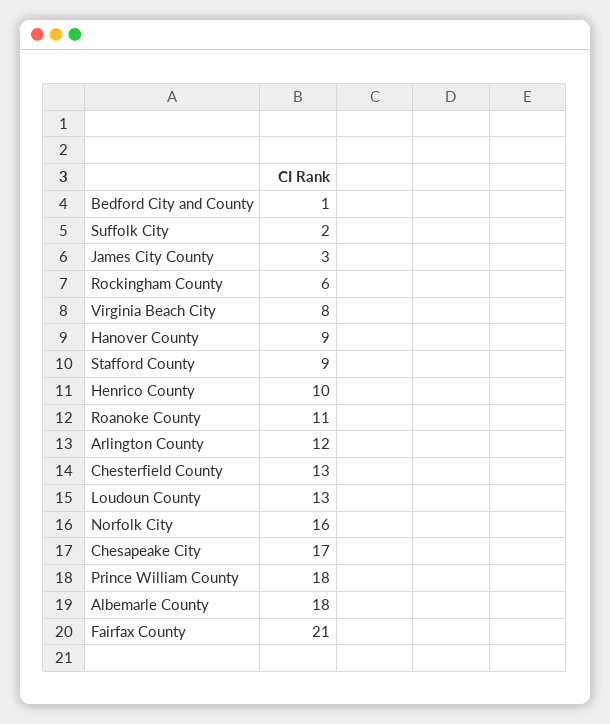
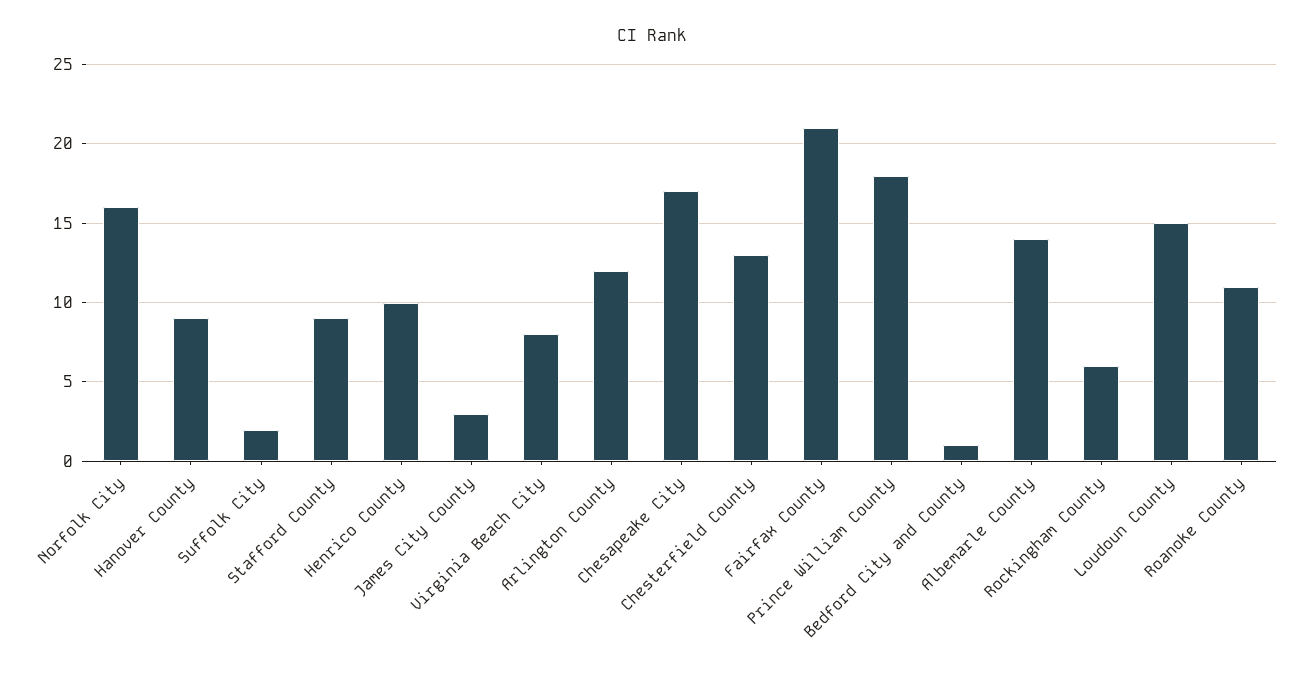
Loudoun County: 13 -> 15
Albemarle County: 18 -> 14

